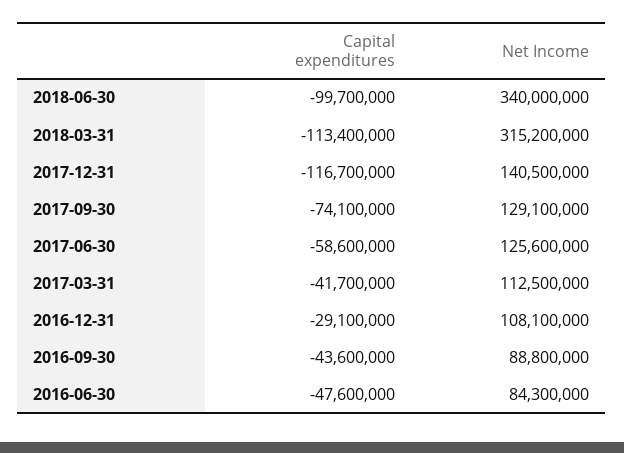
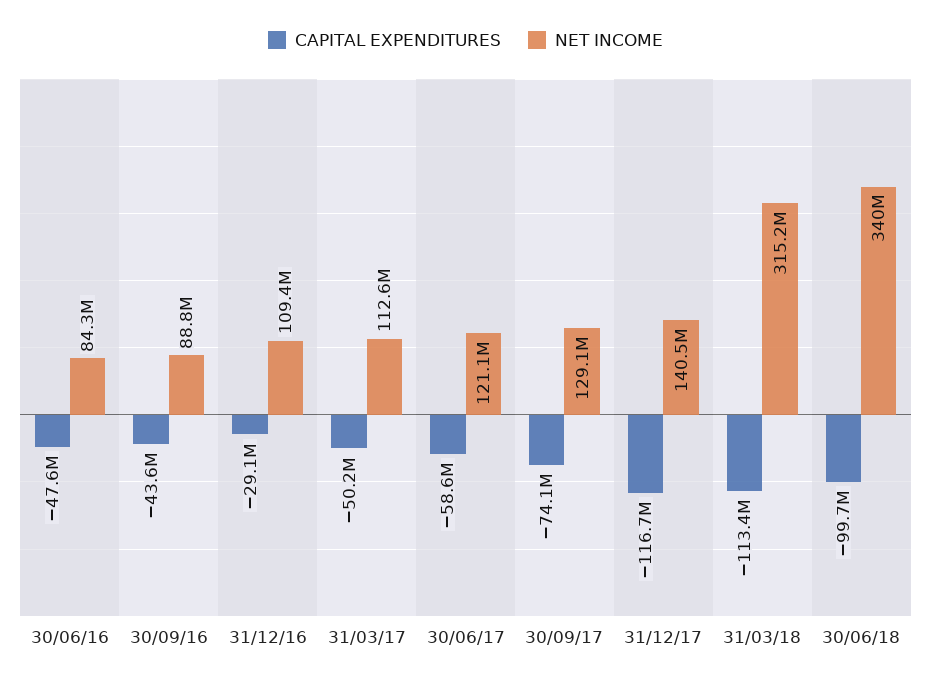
Net Income, 2017-06-30: 125600000 -> 121100000
Capital expenditures, 2017-03-31: -41700000 -> -50200000
Net Income, 2017-03-31: 112500000 -> 112600000
Net Income, 2016-12-31: 108100000 -> 109400000

